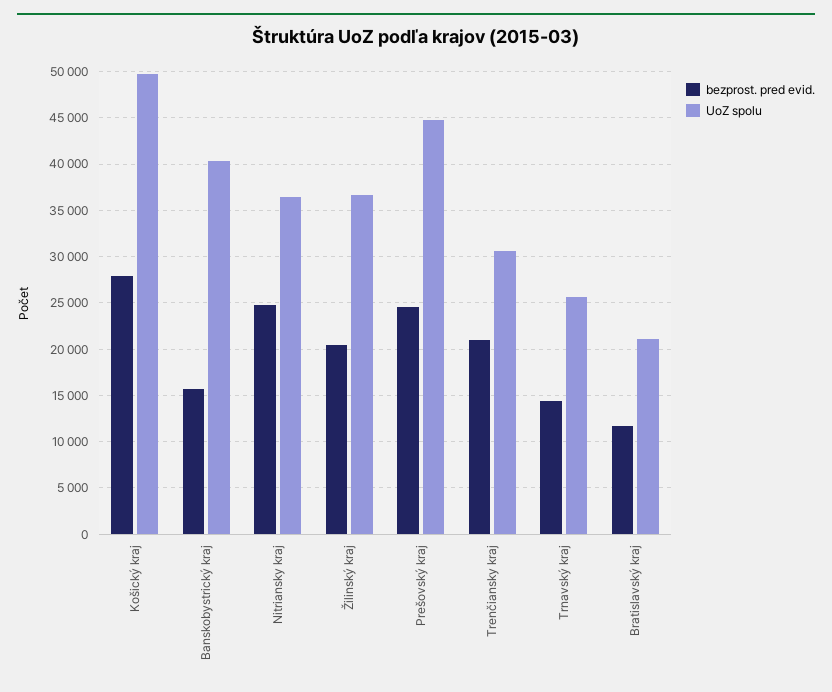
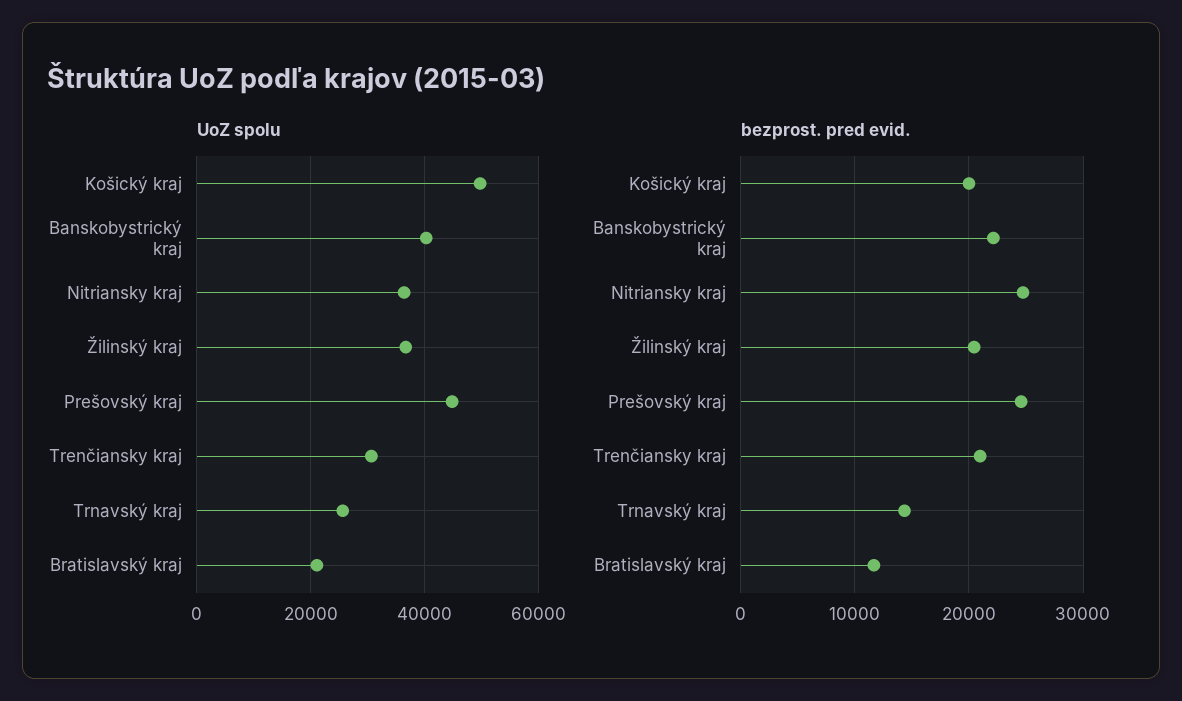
bezprost. pred evid., Košický kraj: 28000 -> 20000
bezprost. pred evid., Banskobystrický kraj: 16000 -> 22000

